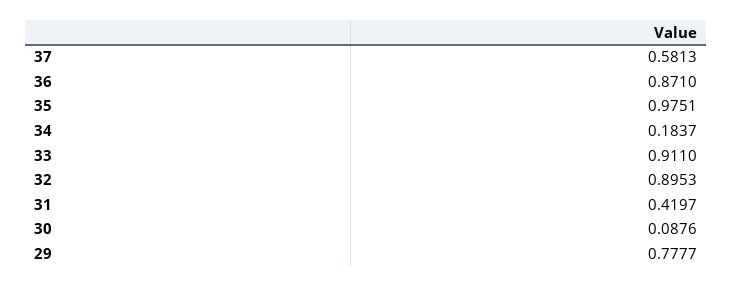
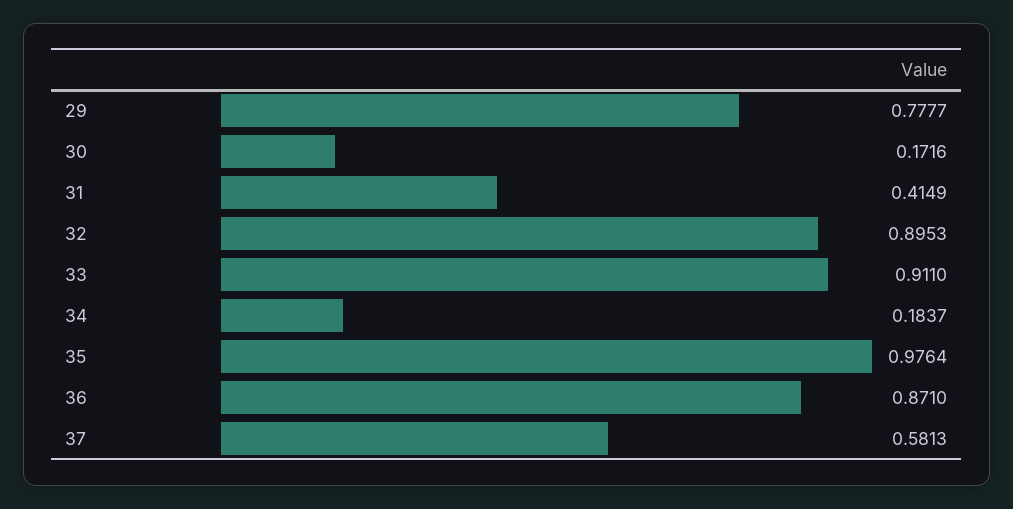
35: 0.9751 -> 0.9764
31: 0.4197 -> 0.4149
30: 0.0876 -> 0.1716

